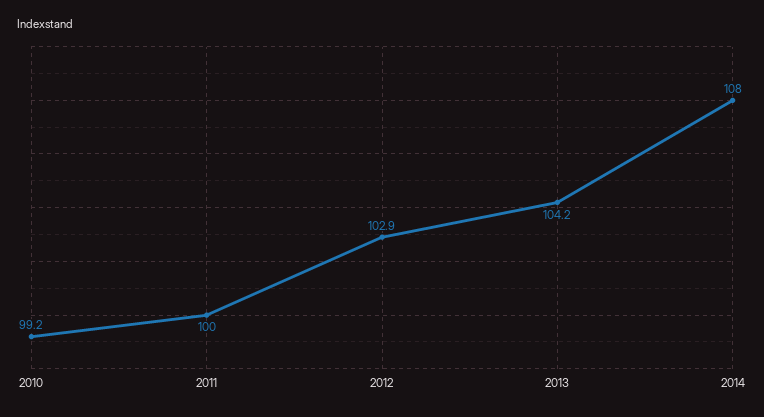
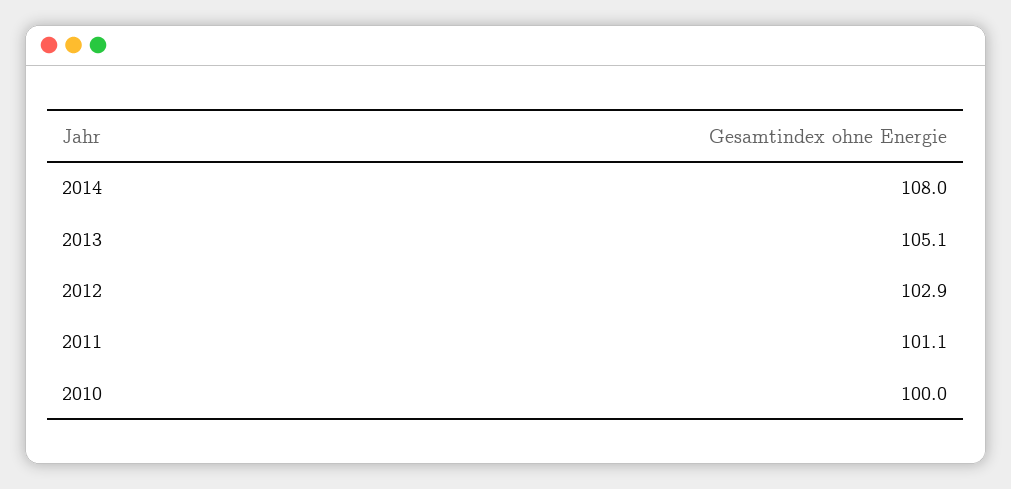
2010: 99.2 -> 100
2011: 100 -> 101.1
2013: 104.2 -> 105.1

